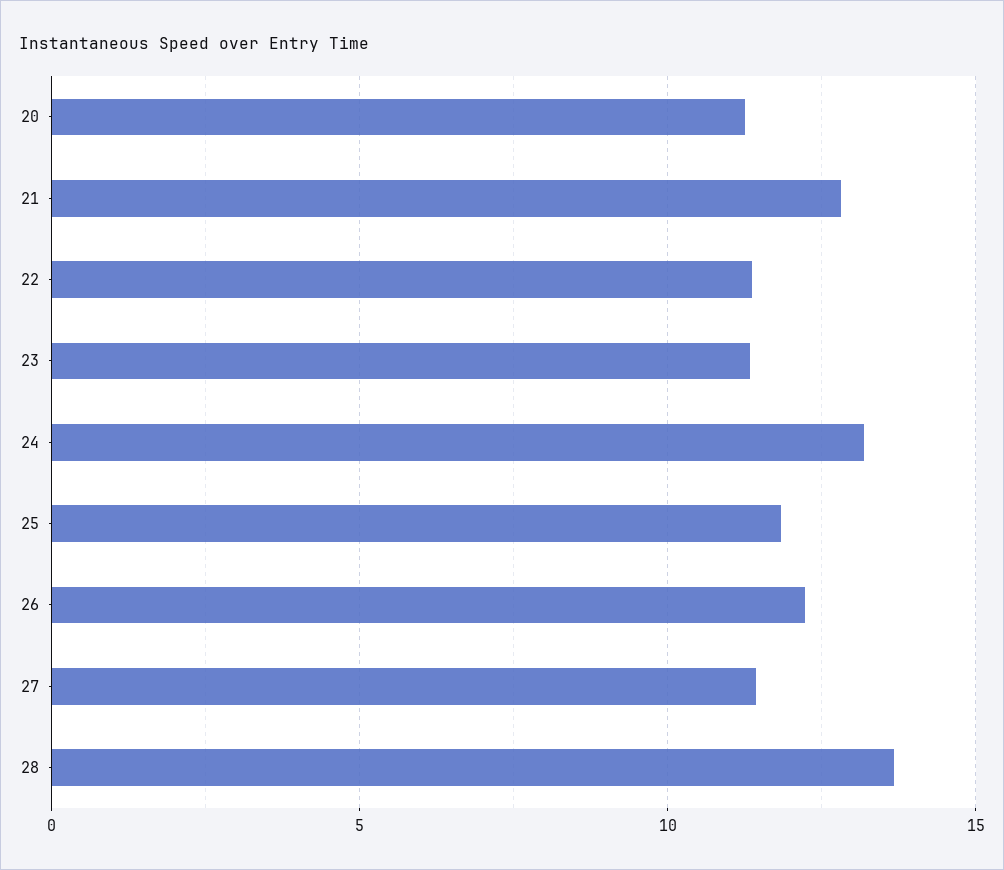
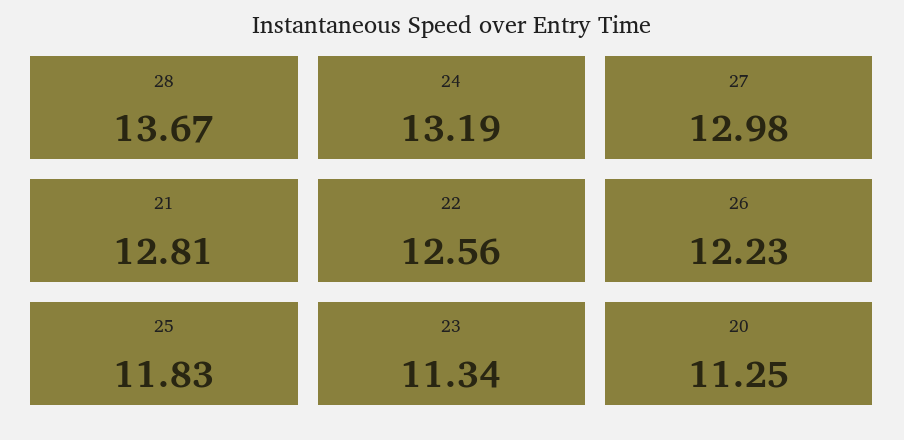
22: 11.5 -> 12.56
27: 11.5 -> 12.98

